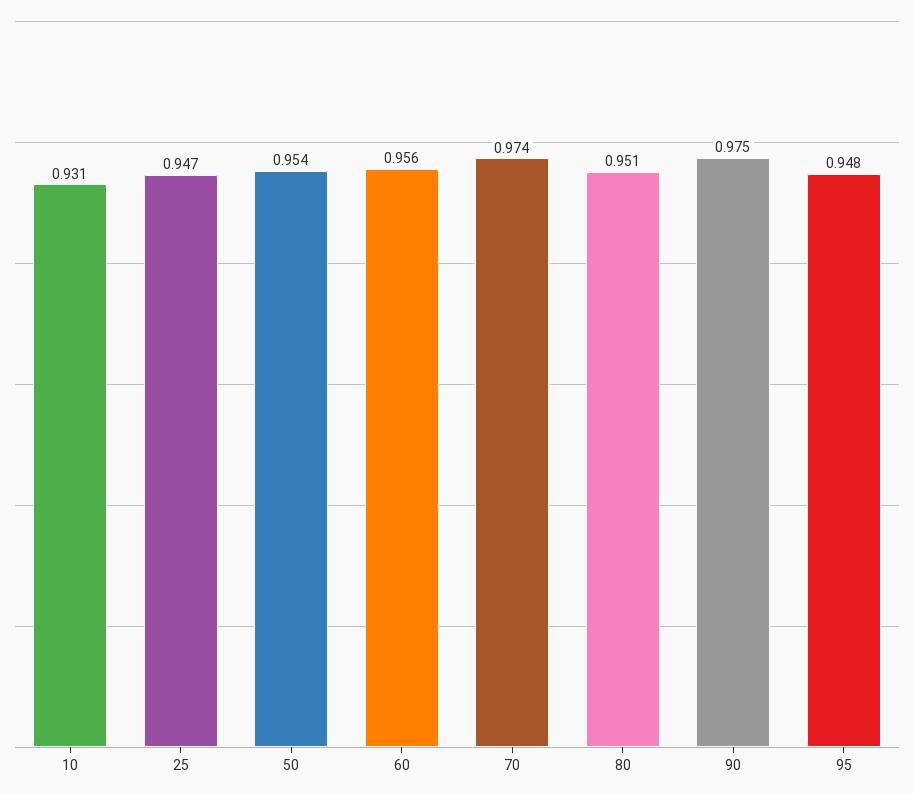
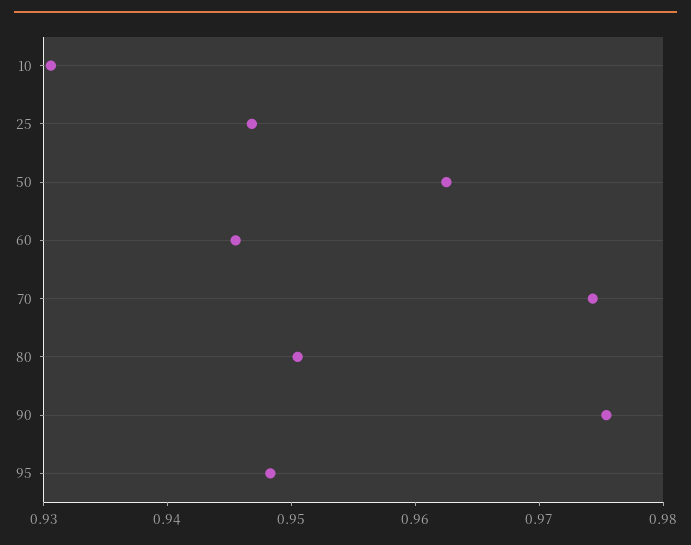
50: 0.954 -> 0.962
60: 0.956 -> 0.946

